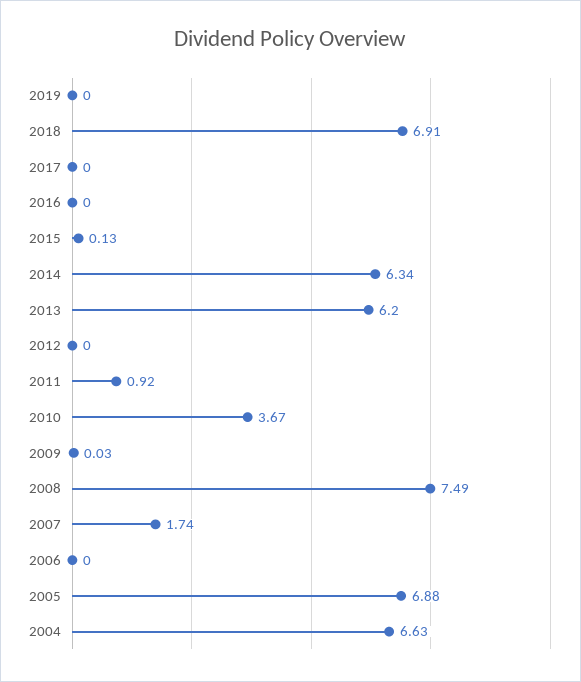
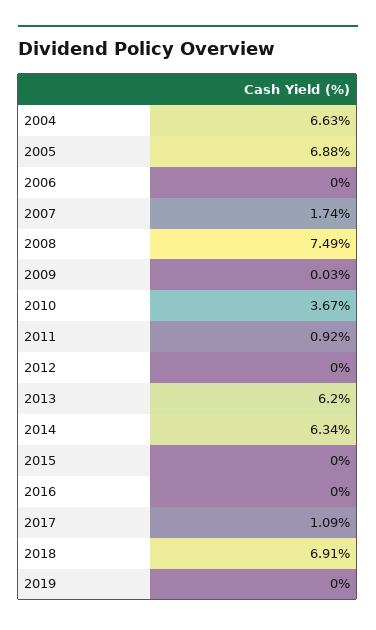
2017: 0 -> 1.09
2015: 0.13 -> 0

